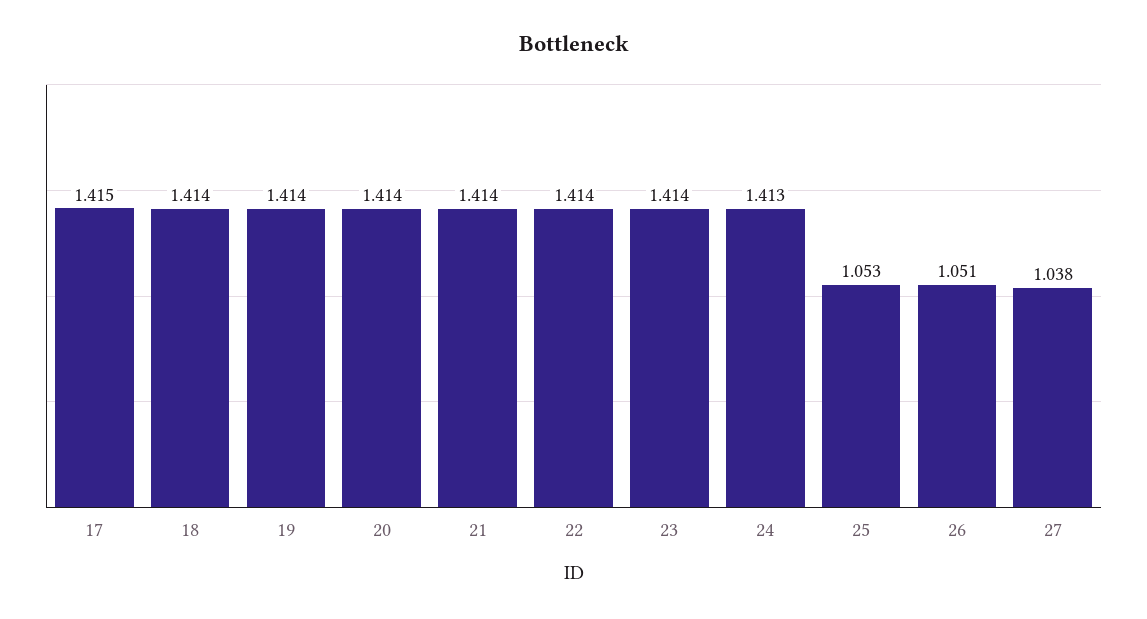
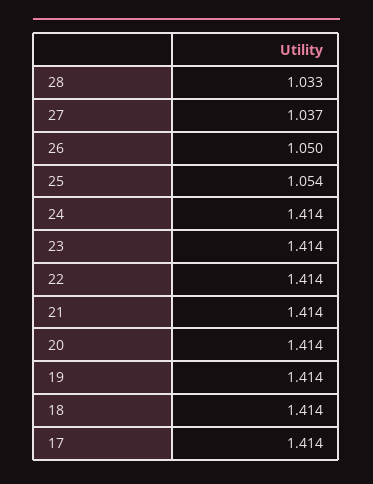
17: 1.415 -> 1.414
24: 1.413 -> 1.414
25: 1.053 -> 1.054
26: 1.051 -> 1.05
27: 1.038 -> 1.037
28: none -> 1.033

